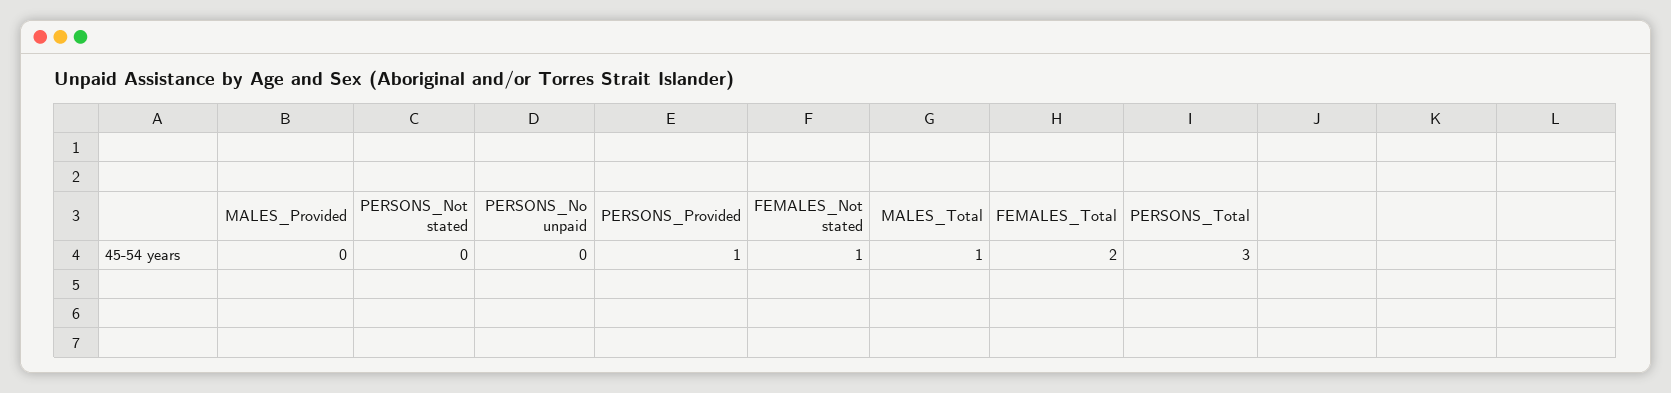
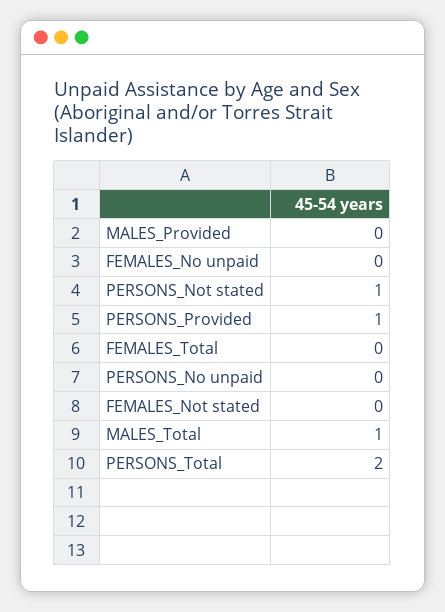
PERSONS_Not stated: 0 -> 1
FEMALES_Not stated: 1 -> 0
FEMALES_Total: 2 -> 0
PERSONS_Total: 3 -> 2
FEMALES_No unpaid: none -> 0

